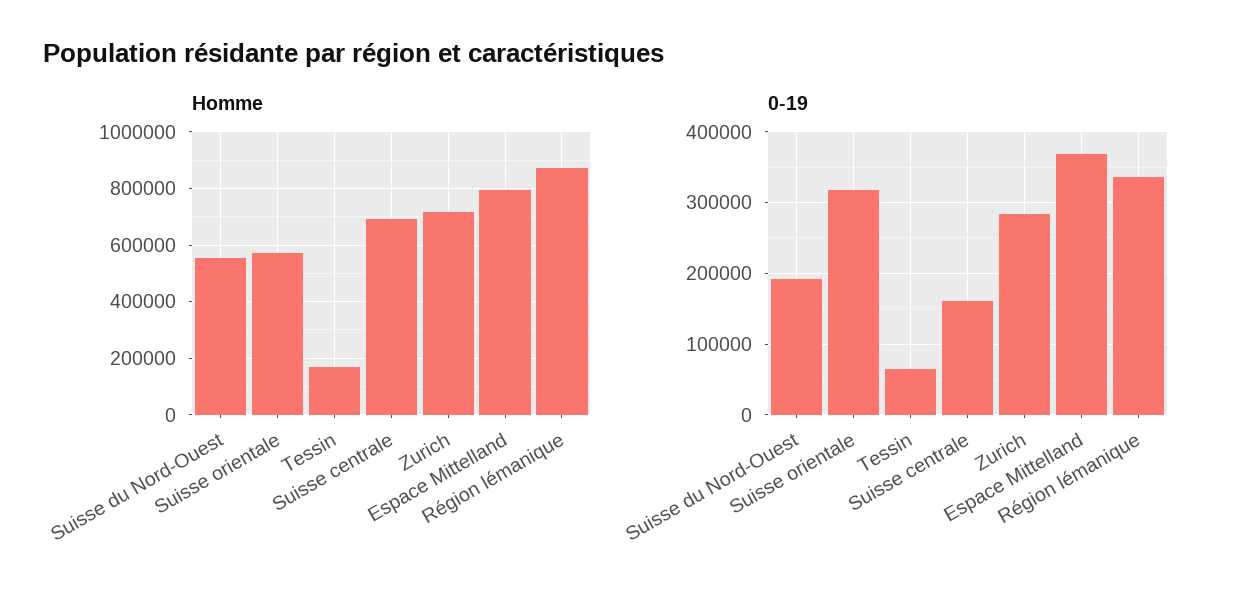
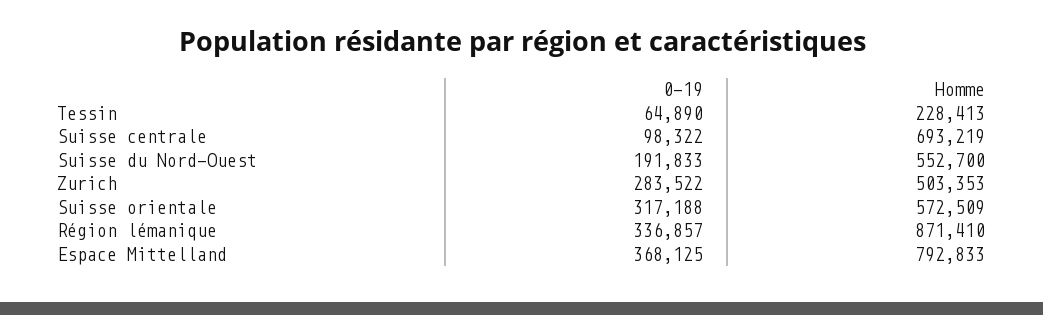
Homme, Tessin: 175000 -> 228413
Homme, Zurich: 725000 -> 503353
0-19, Suisse centrale: 160000 -> 98322

